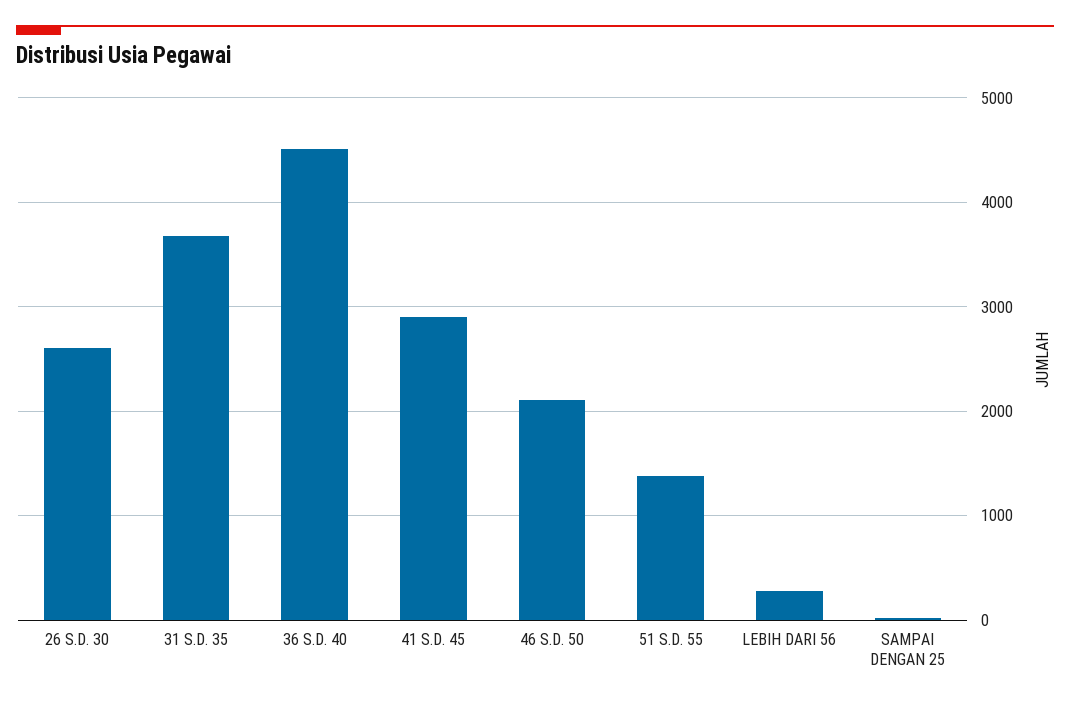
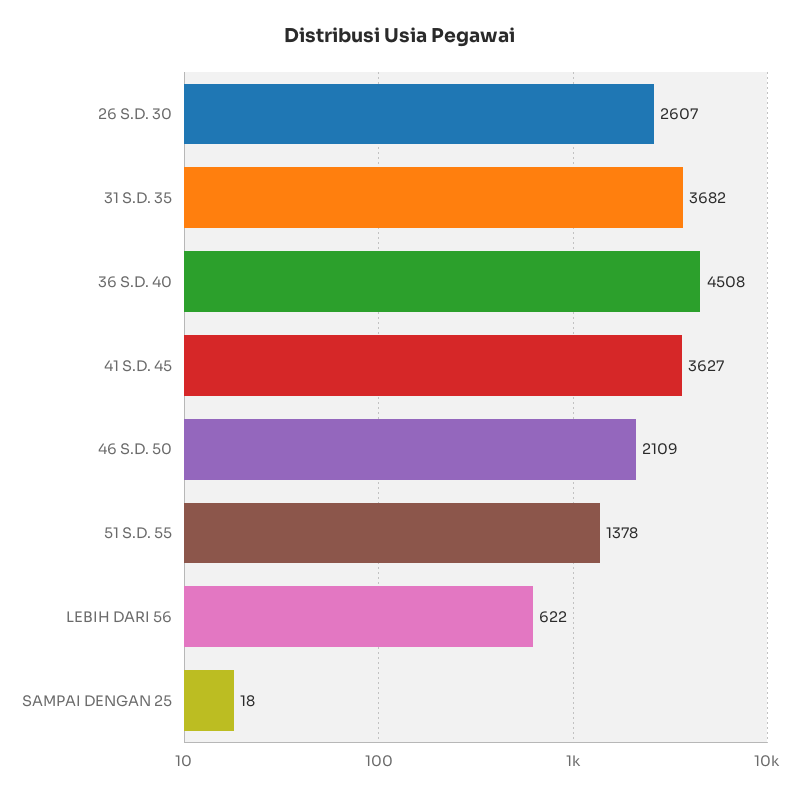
41 S.D. 45: 2900 -> 3627
LEBIH DARI 56: 300 -> 622

